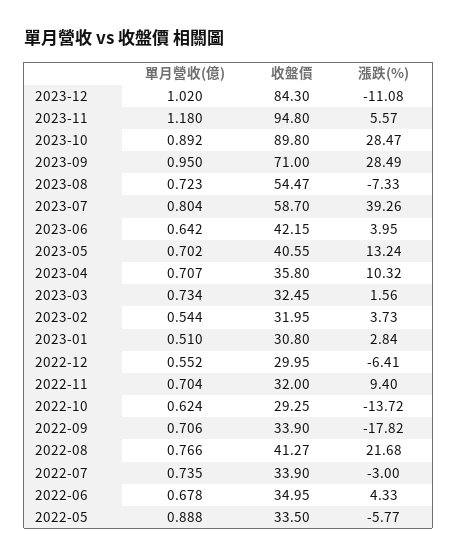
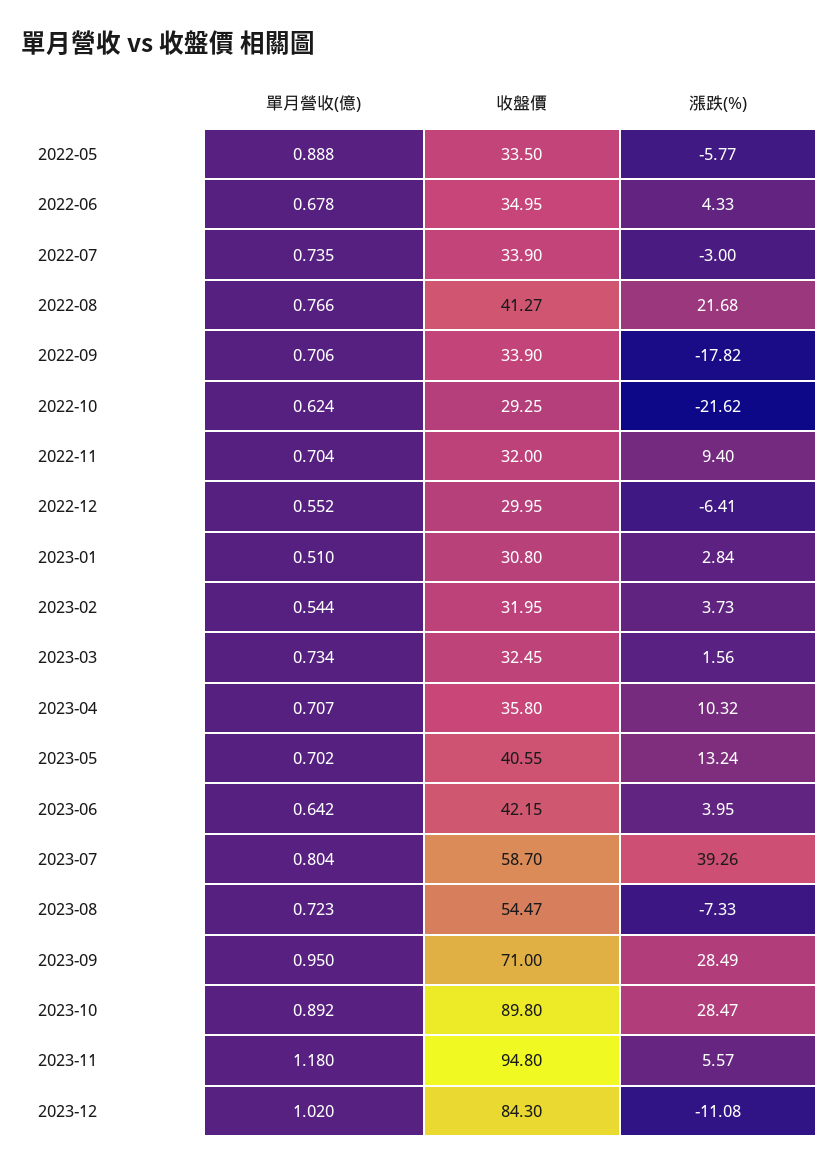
漲跌(%), 2022-10: -13.72 -> -21.62

